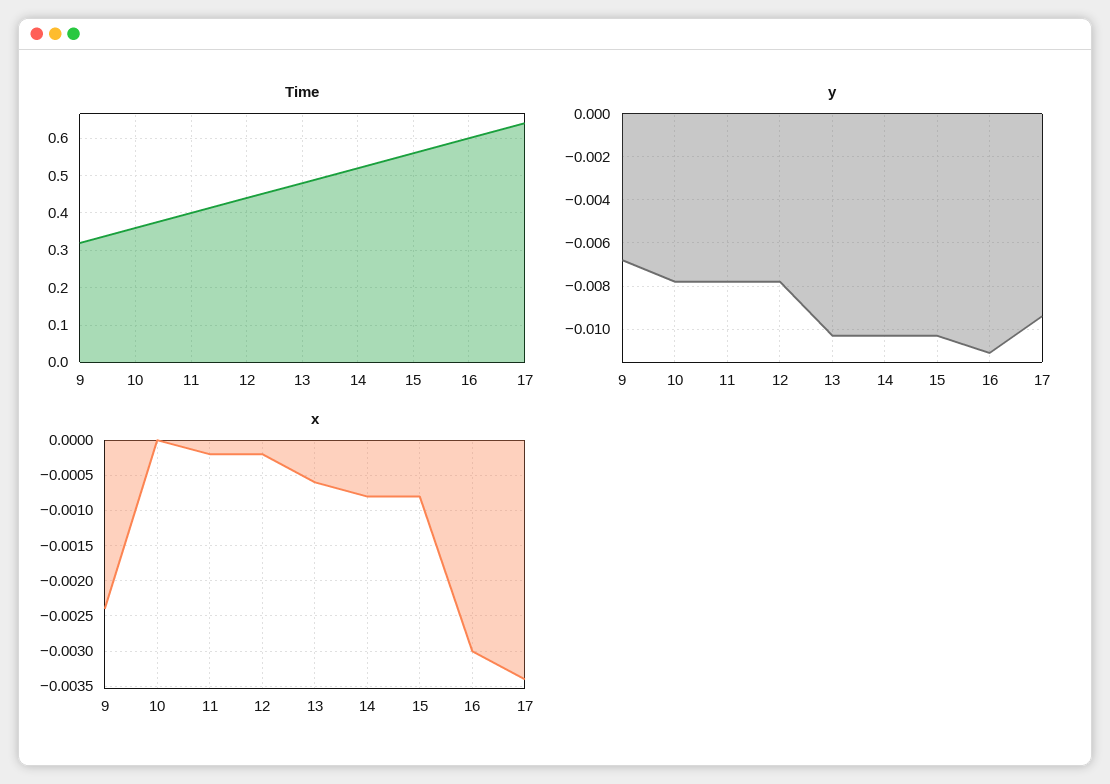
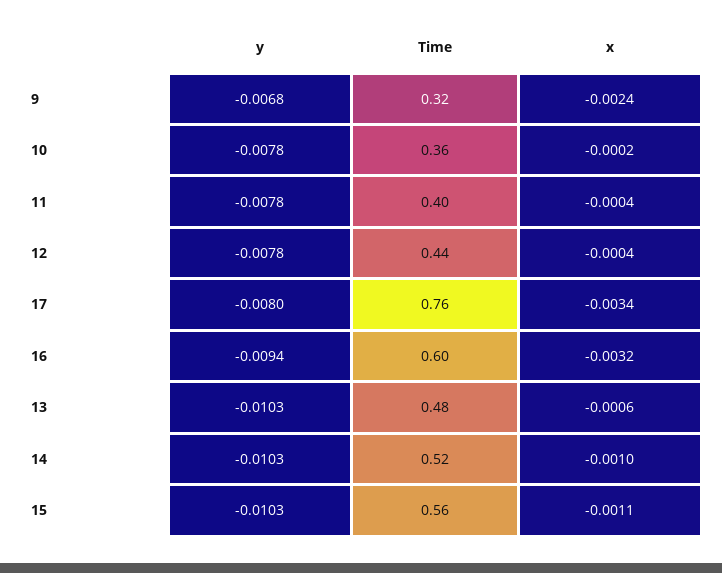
Time, 17: 0.65 -> 0.76
y, 16: -0.011 -> -0.0094
y, 17: -0.0095 -> -0.008
x, 10: 0 -> -0.0002
x, 11: -0.0002 -> -0.0004
x, 12: -0.0002 -> -0.0004
x, 14: -0.0008 -> -0.001
x, 15: -0.0008 -> -0.0011
x, 16: -0.003 -> -0.0032

